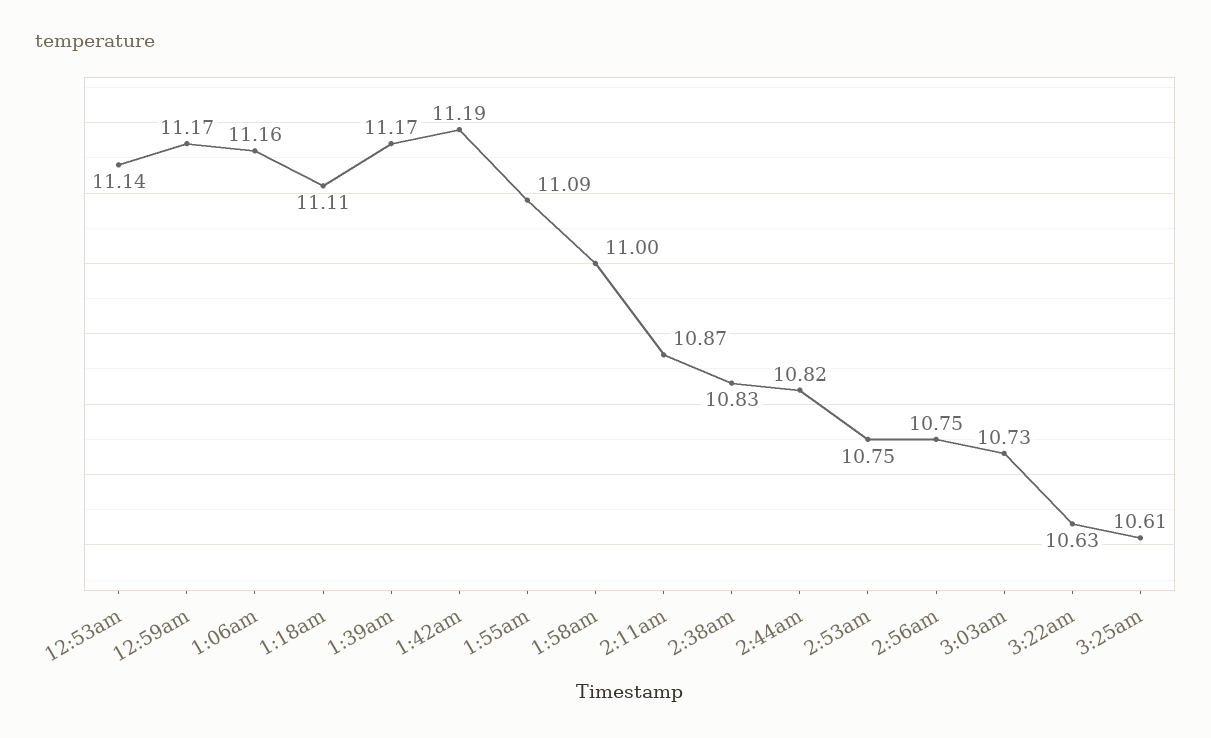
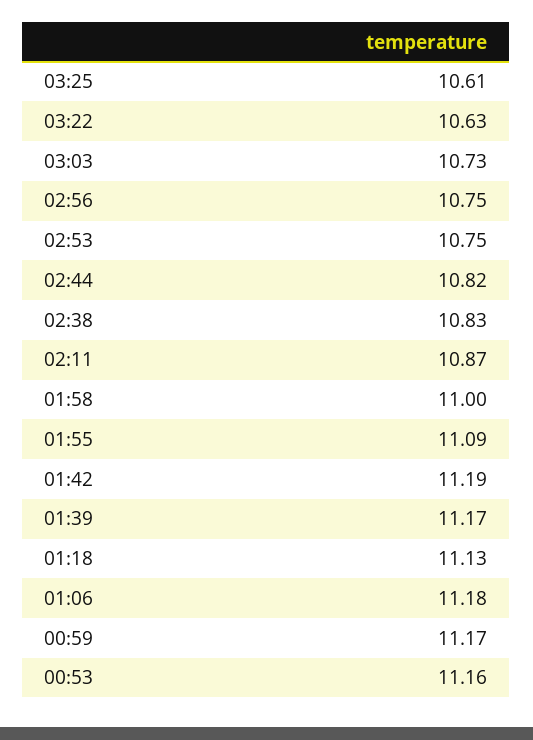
12:53am: 11.14 -> 11.16
1:06am: 11.16 -> 11.18
1:18am: 11.11 -> 11.13

